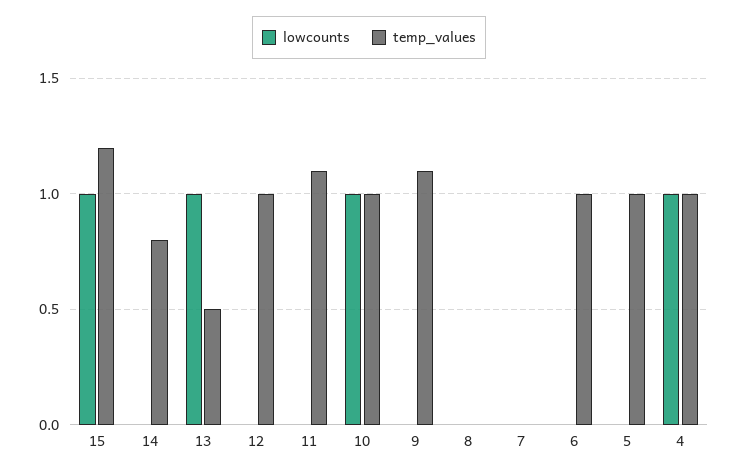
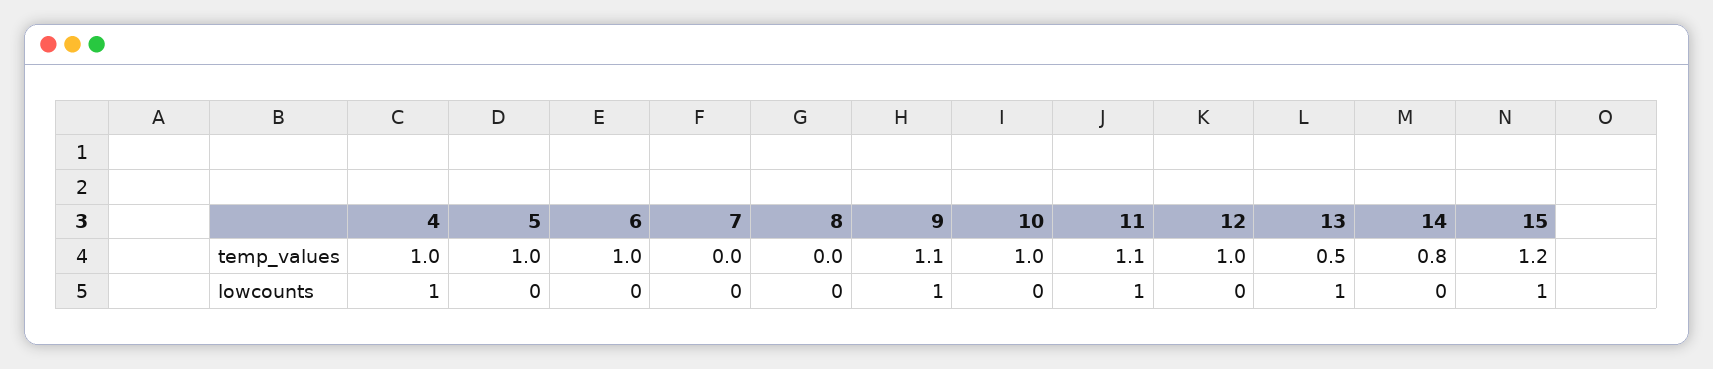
lowcounts, 11: 0 -> 1
lowcounts, 10: 1 -> 0
lowcounts, 9: 0 -> 1

